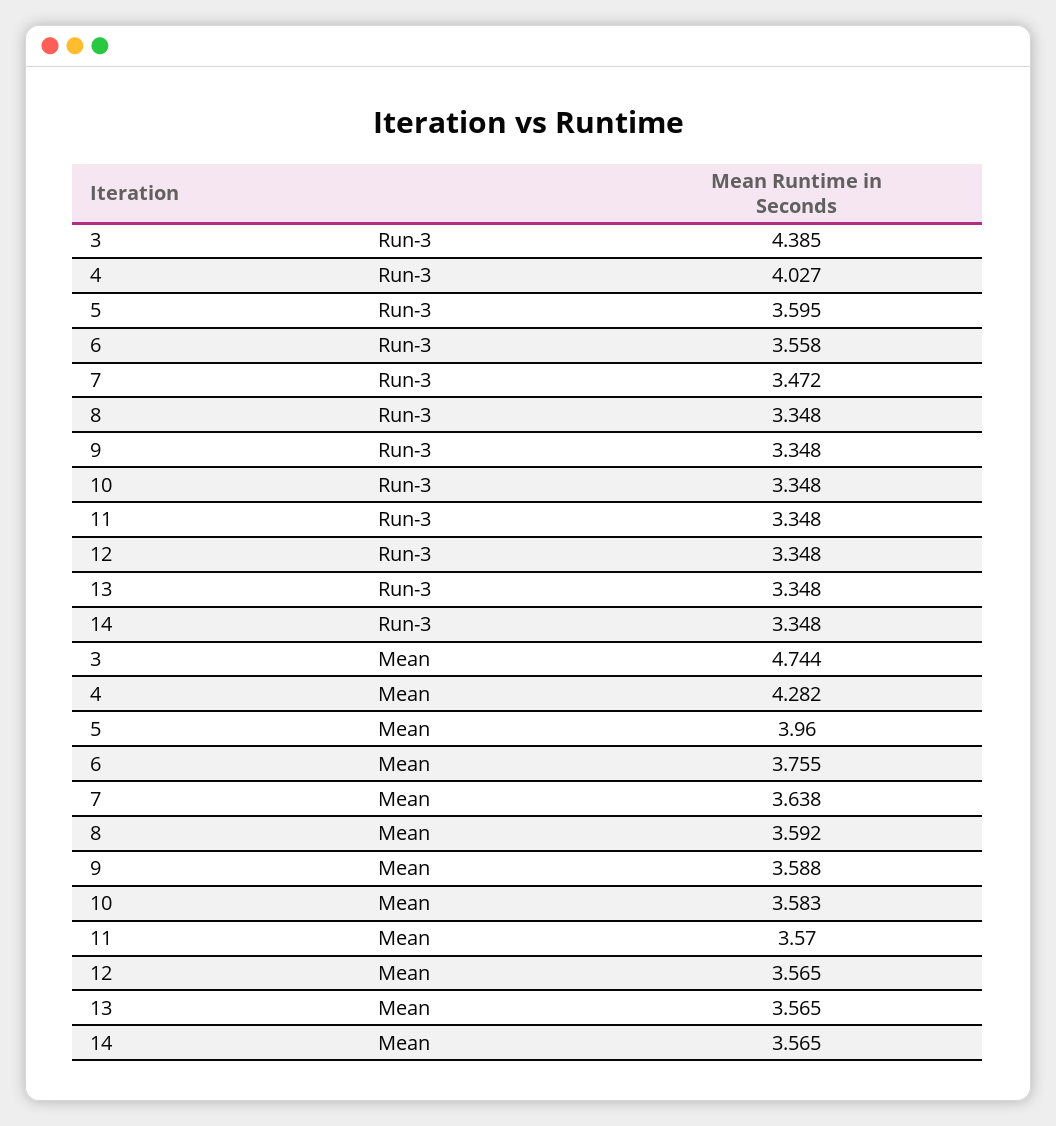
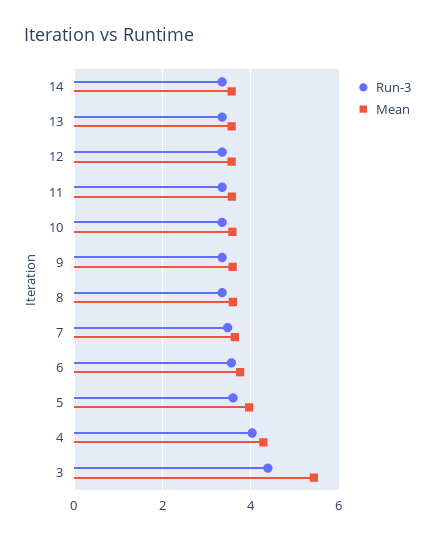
Mean, 3: 4.744 -> 5.4

